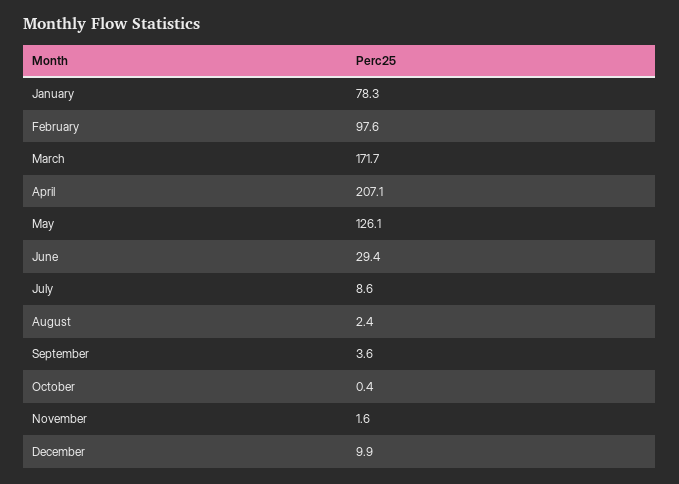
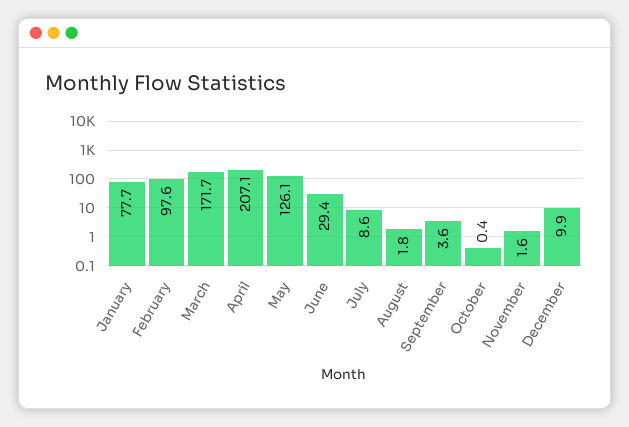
January: 78.3 -> 77.7
August: 2.4 -> 1.8

